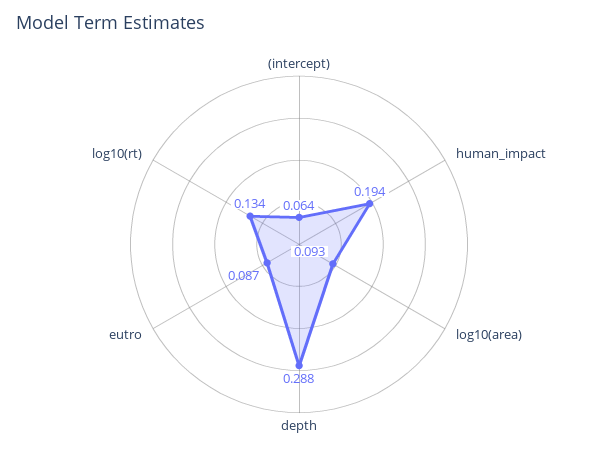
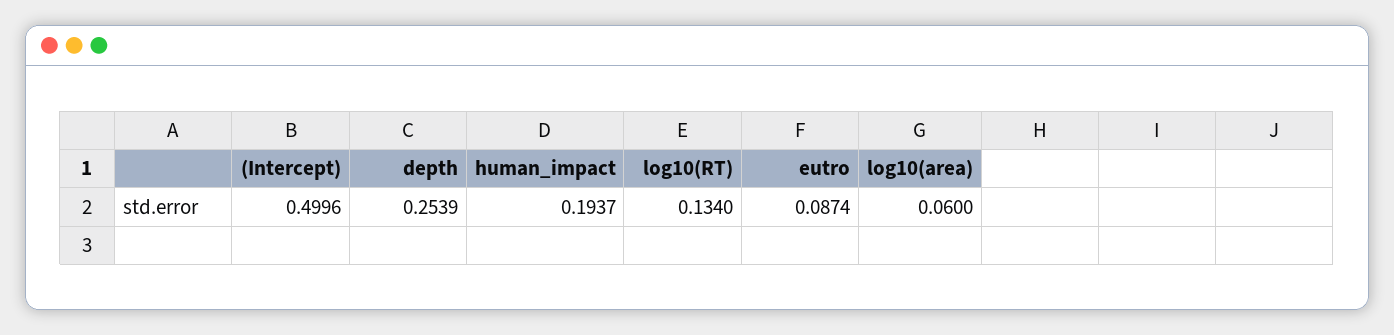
(intercept): 0.064 -> 0.4996
log10(area): 0.093 -> 0.06
depth: 0.288 -> 0.2539

